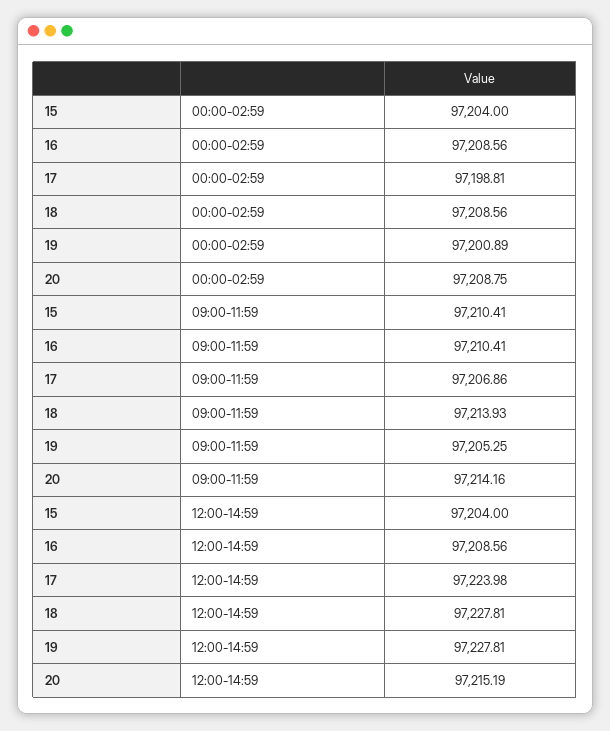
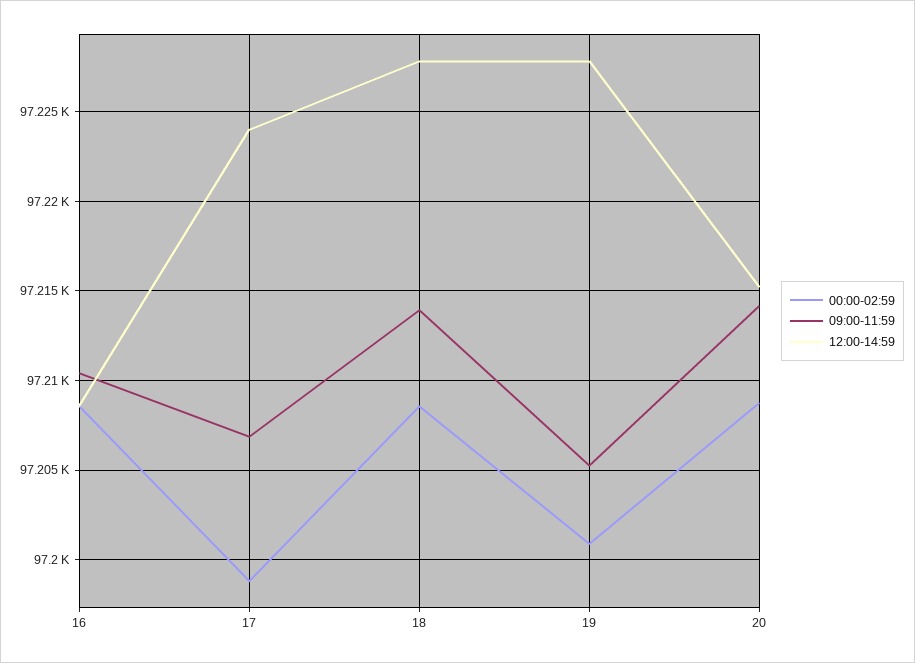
00:00-02:59, 15: 97204 -> none
09:00-11:59, 15: 97210.41 -> none
12:00-14:59, 15: 97204 -> none

